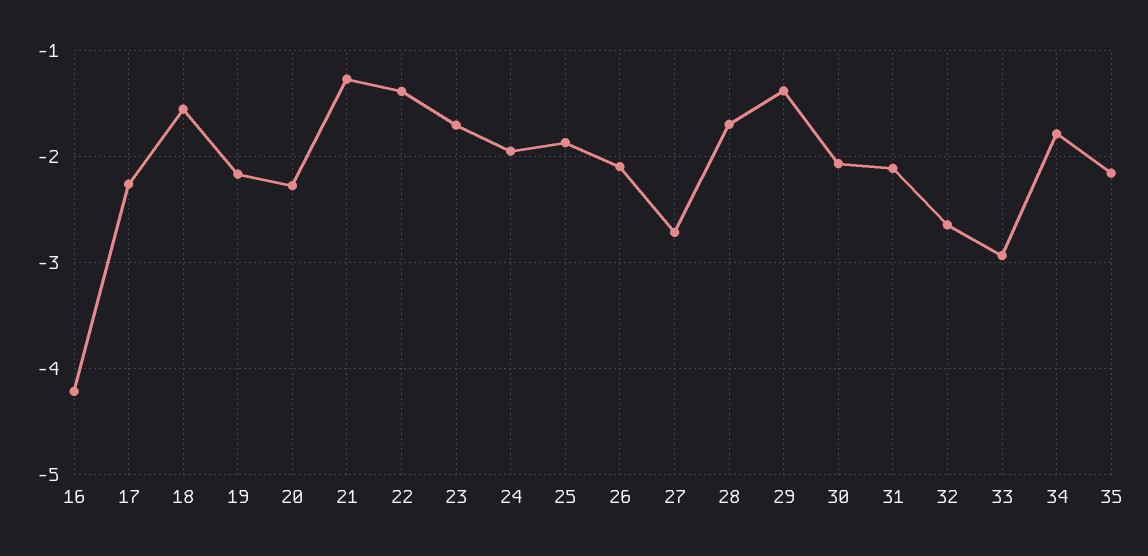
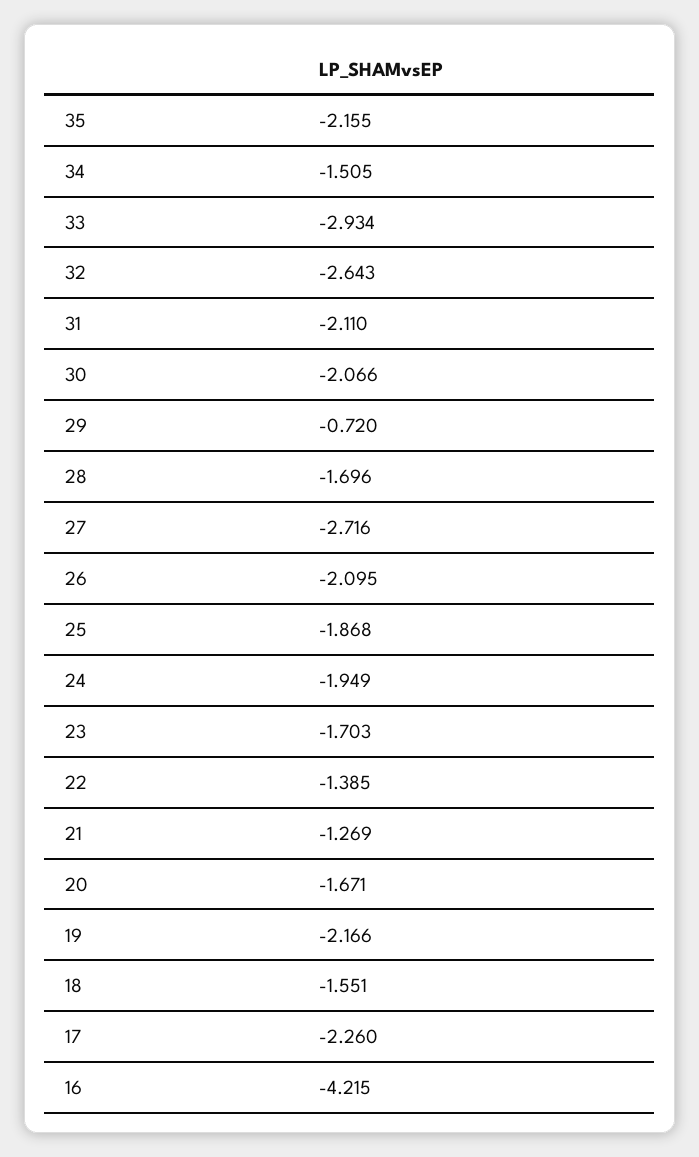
20: -2.3 -> -1.671
29: -1.4 -> -0.72
34: -1.8 -> -1.505

